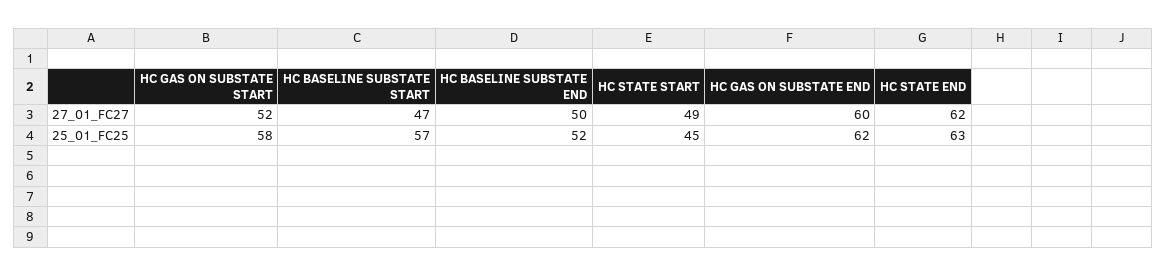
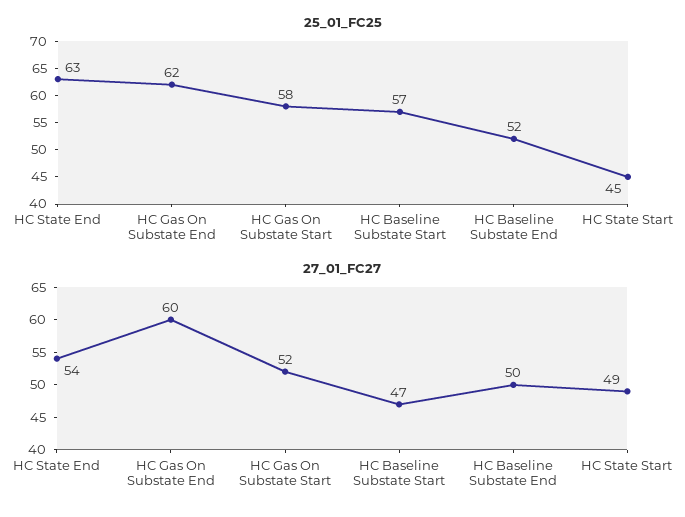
27_01_FC27, HC STATE END: 62 -> 54

